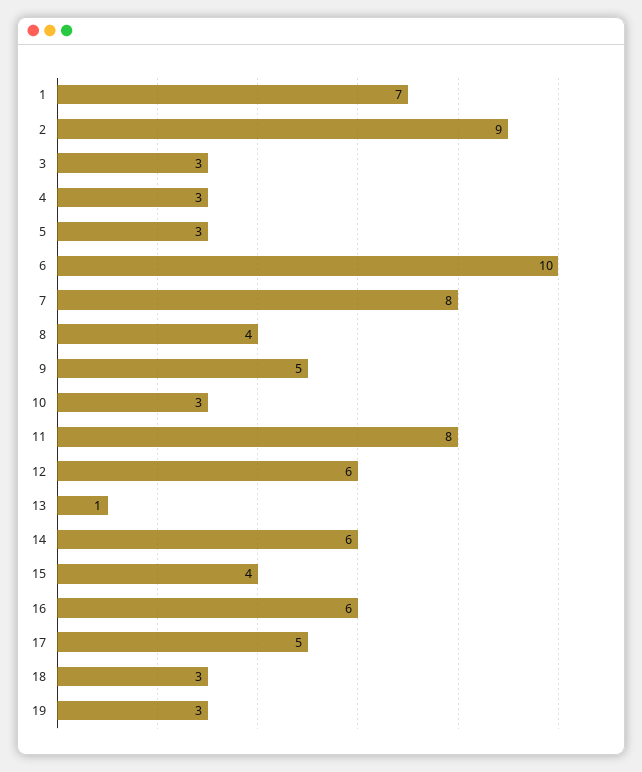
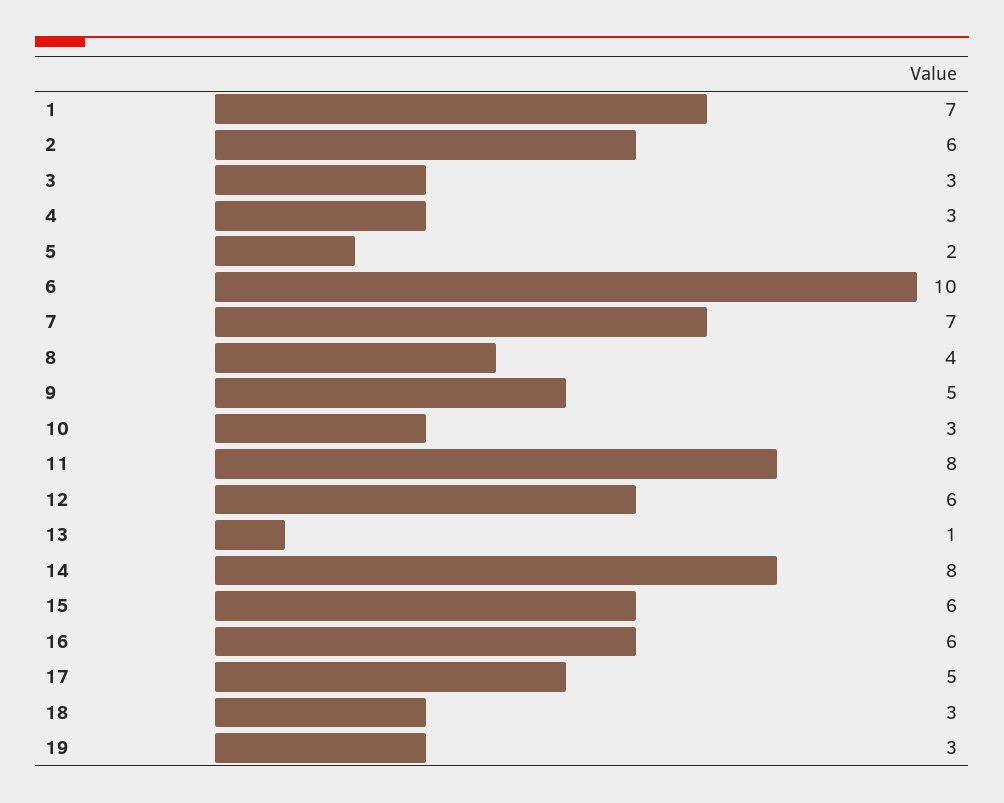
2: 9 -> 6
5: 3 -> 2
7: 8 -> 7
14: 6 -> 8
15: 4 -> 6

